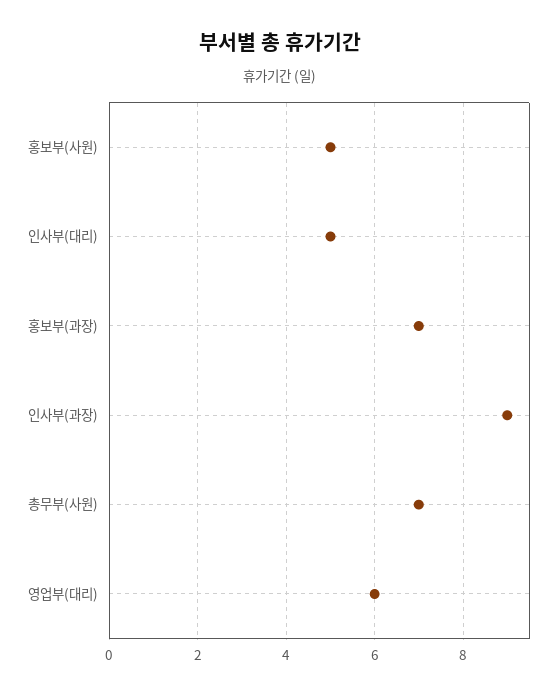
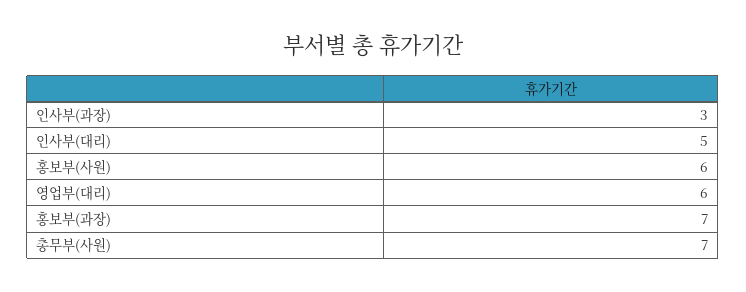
홍보부(사원): 5 -> 6
인사부(과장): 9 -> 3

